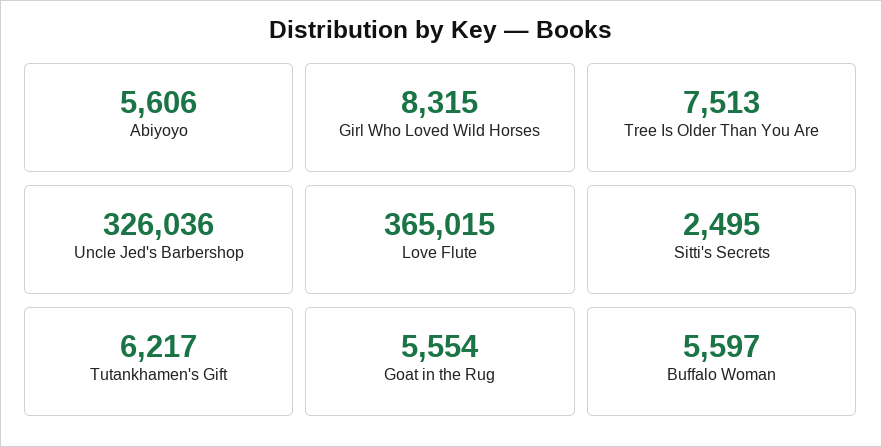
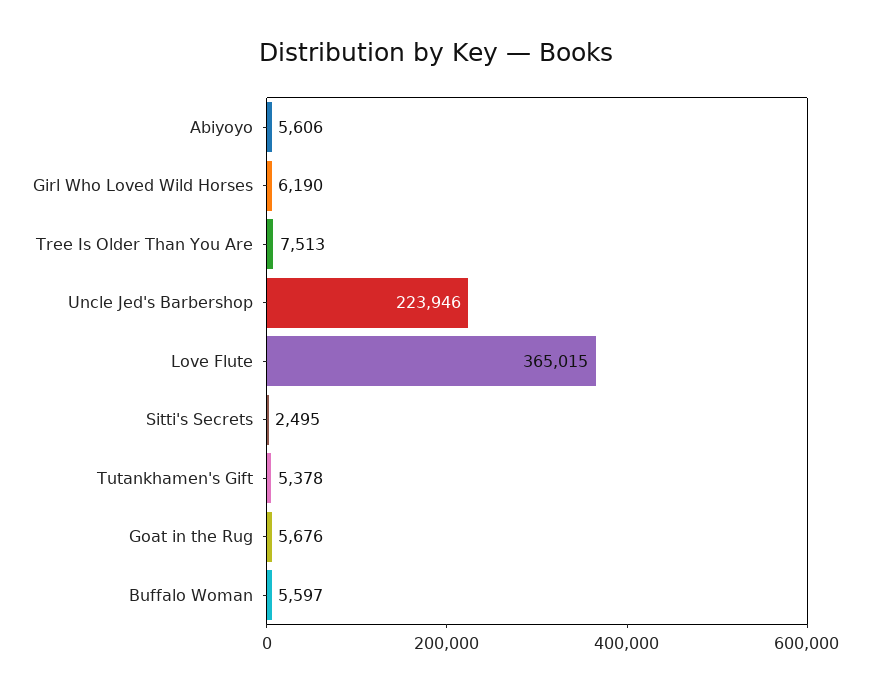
Girl Who Loved Wild Horses: 8315 -> 6190
Uncle Jed's Barbershop: 326036 -> 223946
Tutankhamen's Gift: 6217 -> 5378
Goat in the Rug: 5554 -> 5676

